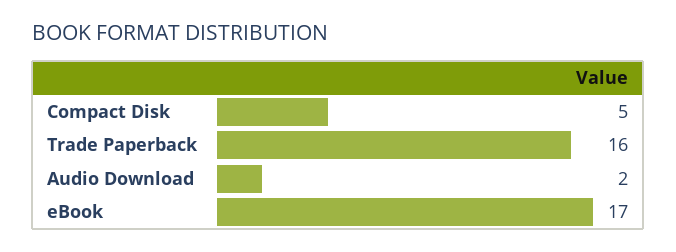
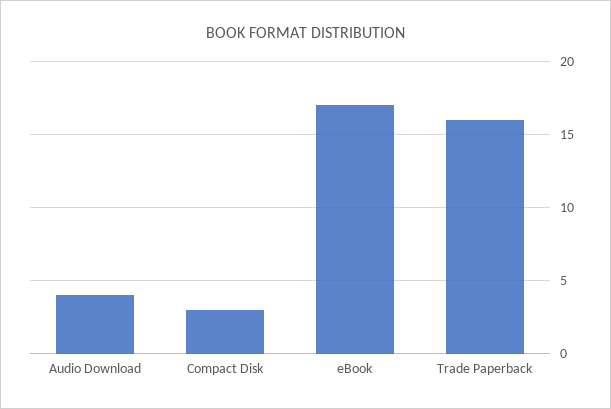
Compact Disk: 5 -> 3
Audio Download: 2 -> 4

